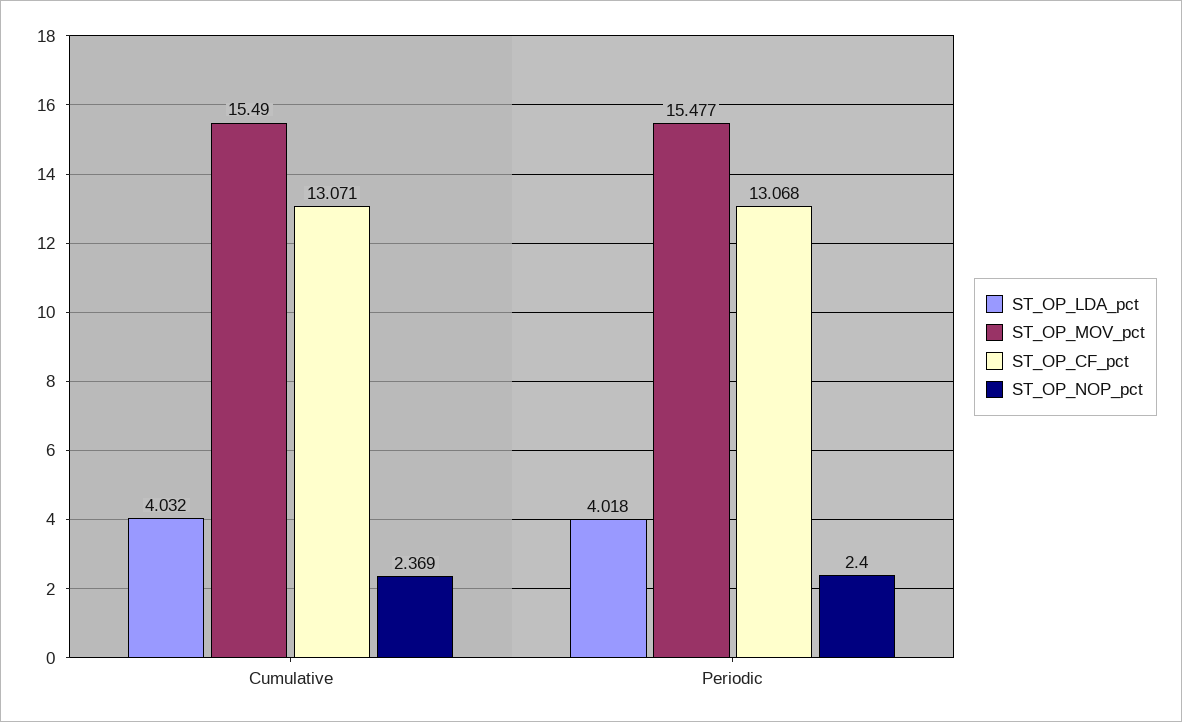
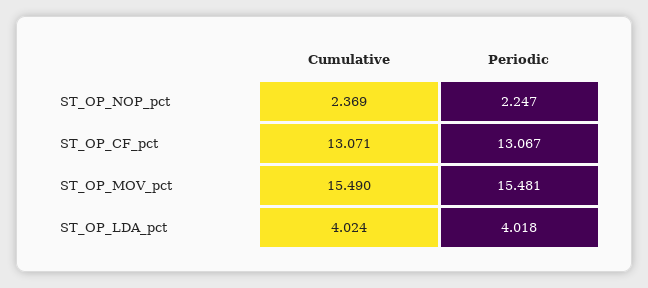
ST_OP_LDA_pct, Cumulative: 4.032 -> 4.024
ST_OP_MOV_pct, Periodic: 15.477 -> 15.481
ST_OP_CF_pct, Periodic: 13.068 -> 13.067
ST_OP_NOP_pct, Periodic: 2.4 -> 2.247

